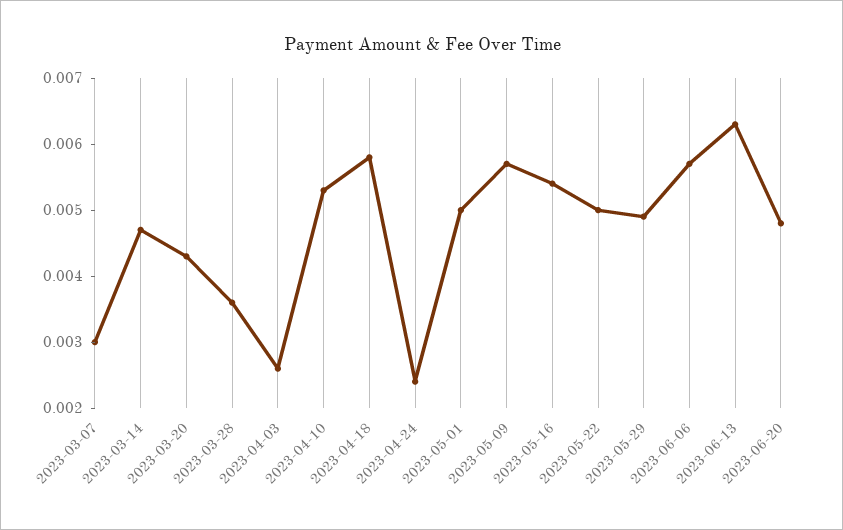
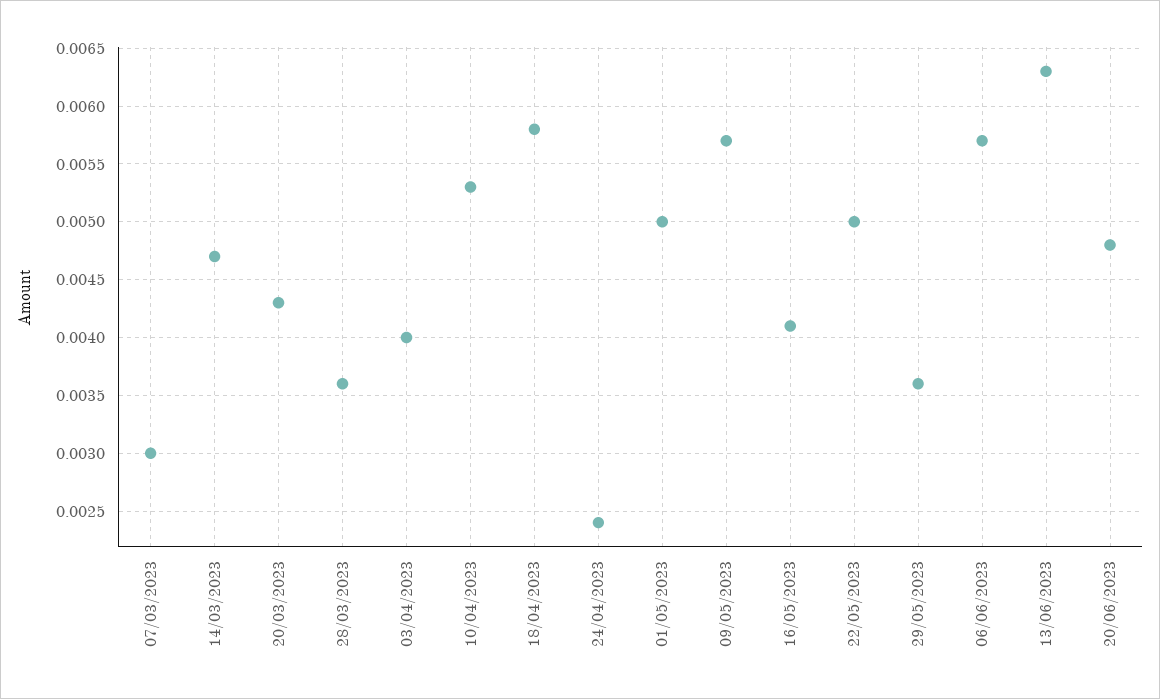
2023-04-03: 0.0025 -> 0.004
2023-05-16: 0.0055 -> 0.0041
2023-05-29: 0.005 -> 0.0036

